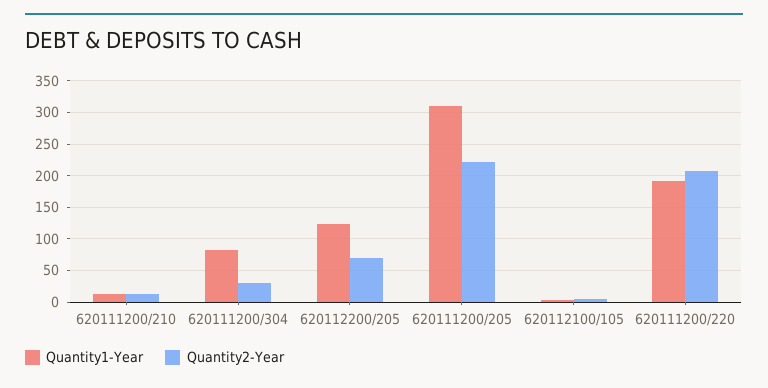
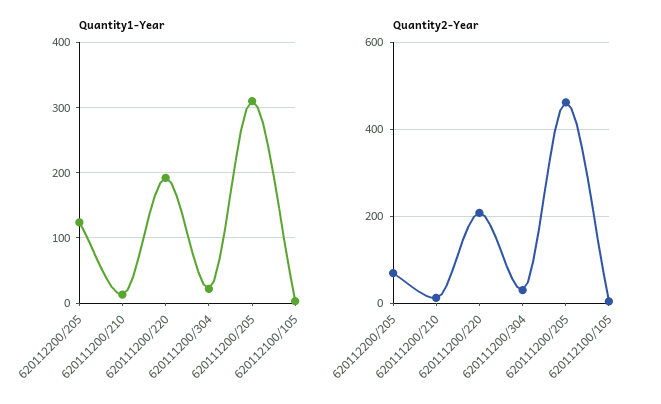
Quantity1-Year, 620111200/304: 80 -> 20
Quantity2-Year, 620111200/205: 220 -> 460

